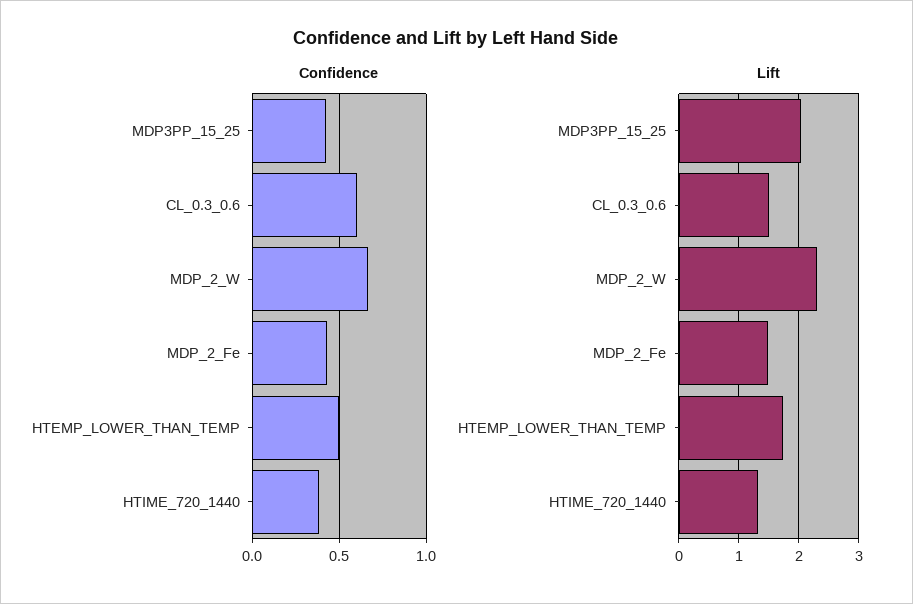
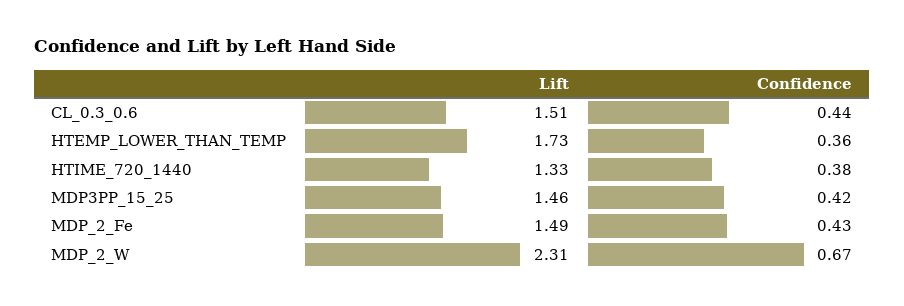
Confidence, CL_0.3_0.6: 0.6 -> 0.44
Confidence, HTEMP_LOWER_THAN_TEMP: 0.5 -> 0.36
Lift, MDP3PP_15_25: 2 -> 1.46

